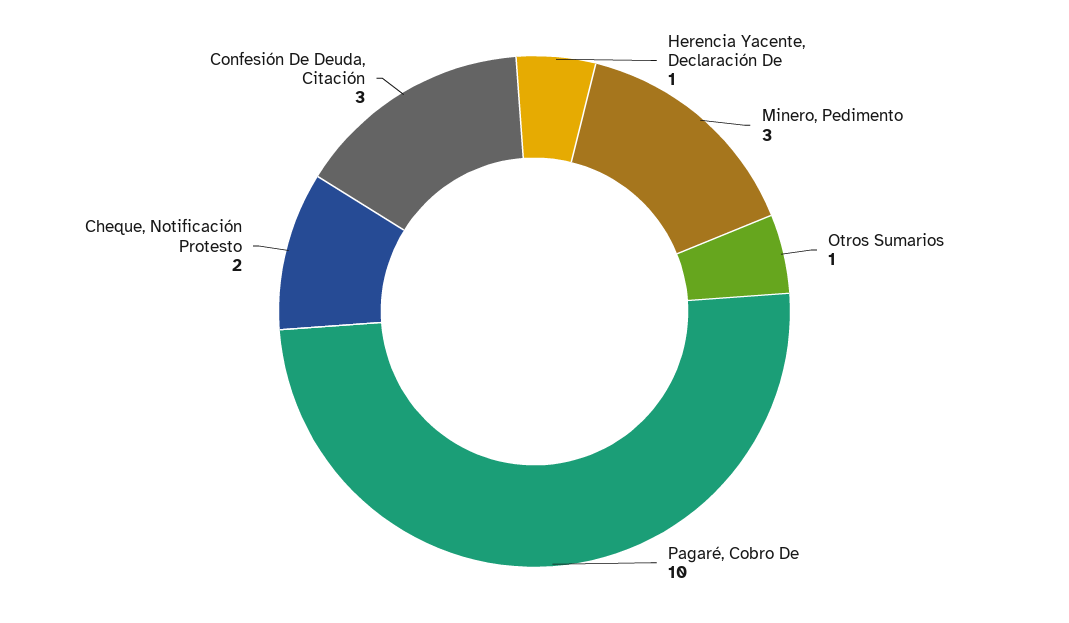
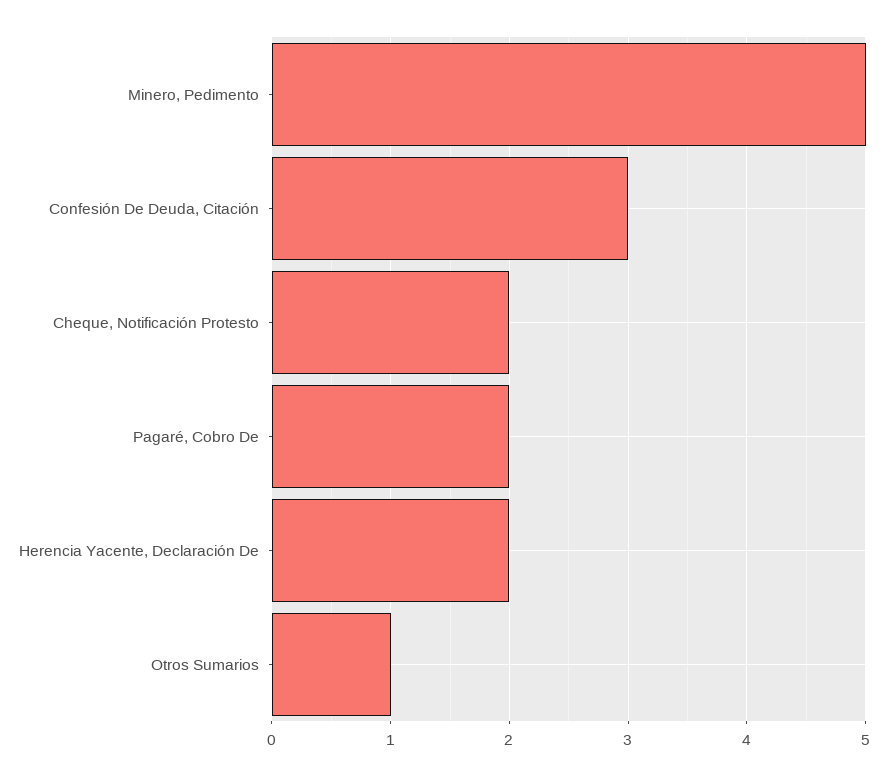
Herencia Yacente, Declaración De: 1 -> 2
Minero, Pedimento: 3 -> 5
Pagaré, Cobro De: 10 -> 2

